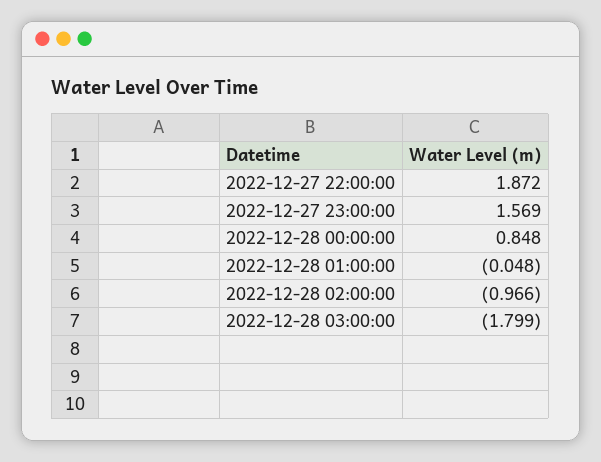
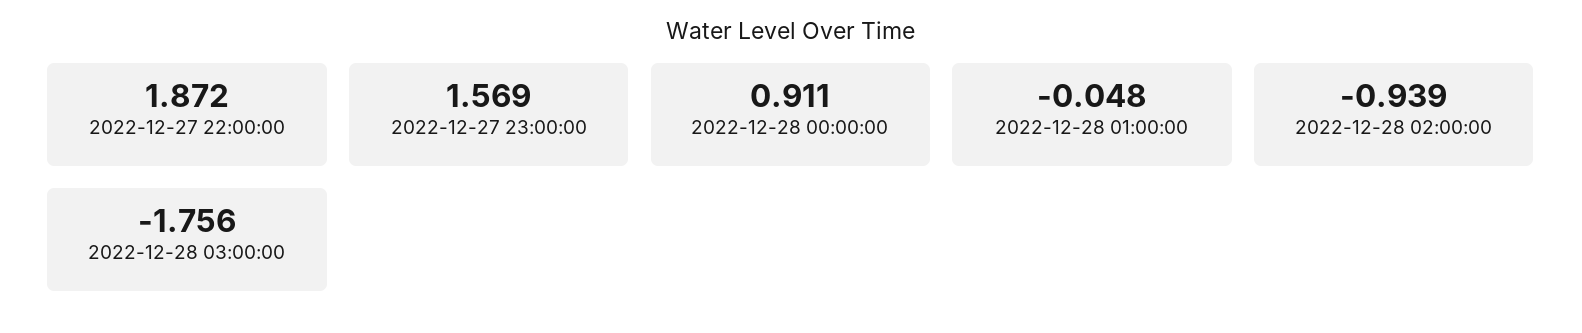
2022-12-28 00:00:00: 0.848 -> 0.911
2022-12-28 02:00:00: -0.966 -> -0.939
2022-12-28 03:00:00: -1.799 -> -1.756

